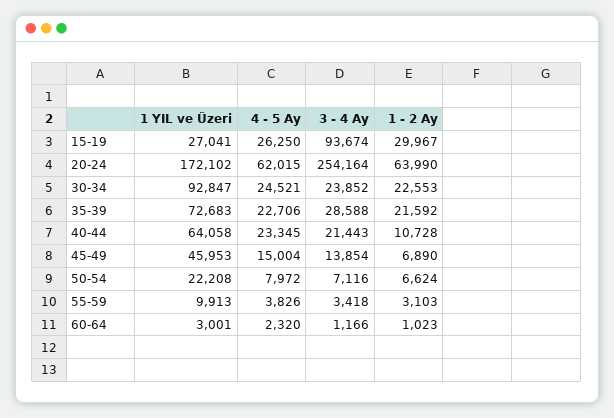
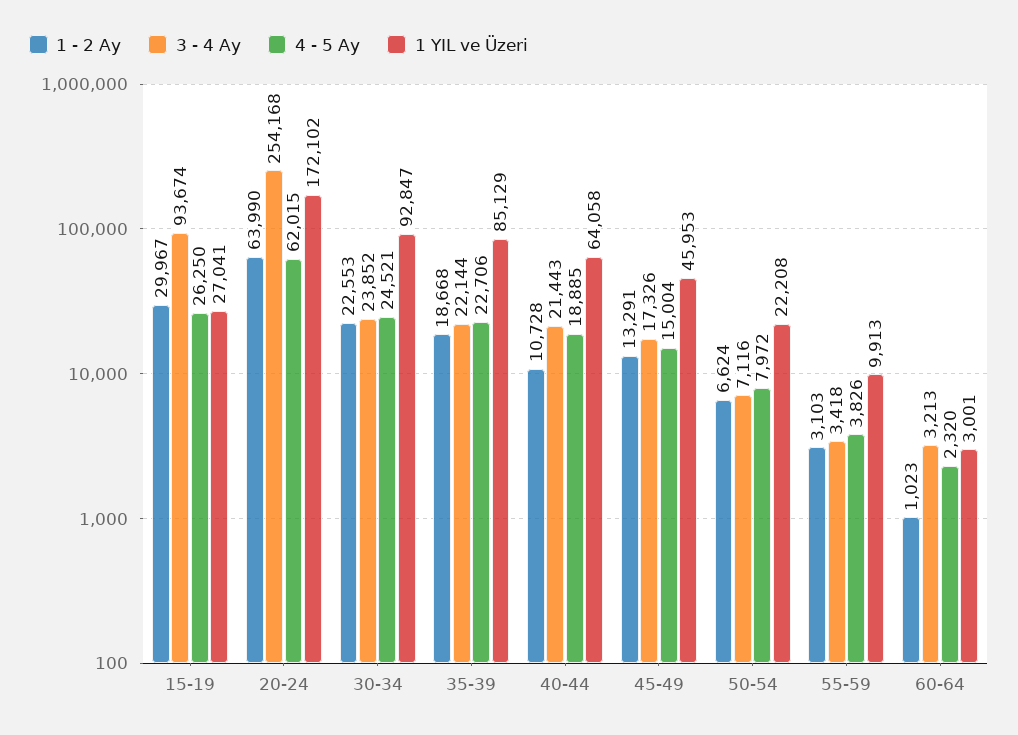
3 - 4 Ay, 20-24: 254164 -> 254168
1 YIL ve Üzeri, 35-39: 72683 -> 85129
3 - 4 Ay, 35-39: 28588 -> 22144
1 - 2 Ay, 35-39: 21592 -> 18668
4 - 5 Ay, 40-44: 23345 -> 18885
3 - 4 Ay, 45-49: 13854 -> 17326
1 - 2 Ay, 45-49: 6890 -> 13291
3 - 4 Ay, 60-64: 1166 -> 3213

